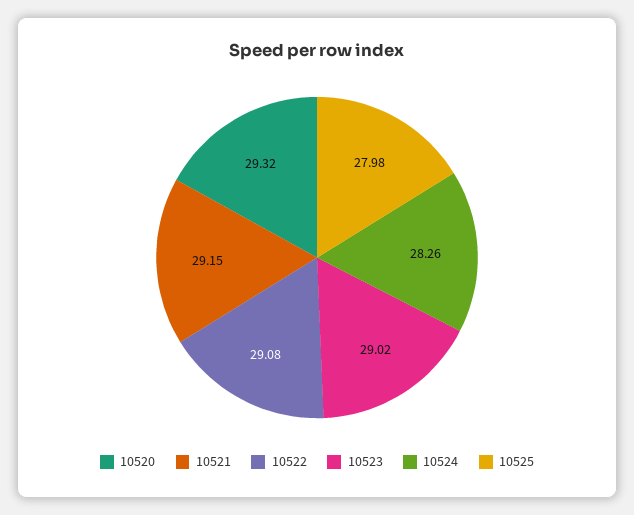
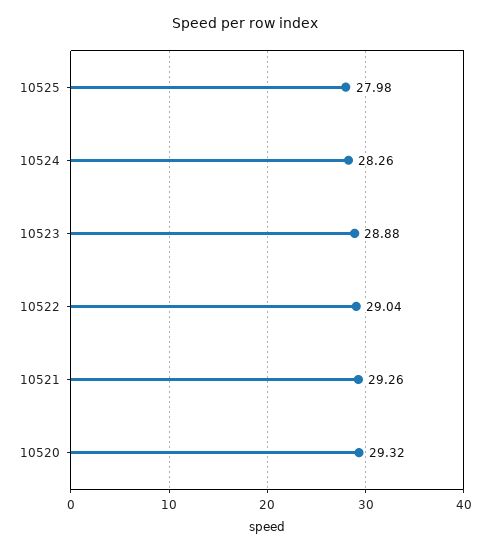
10521: 29.15 -> 29.26
10522: 29.08 -> 29.04
10523: 29.02 -> 28.88

